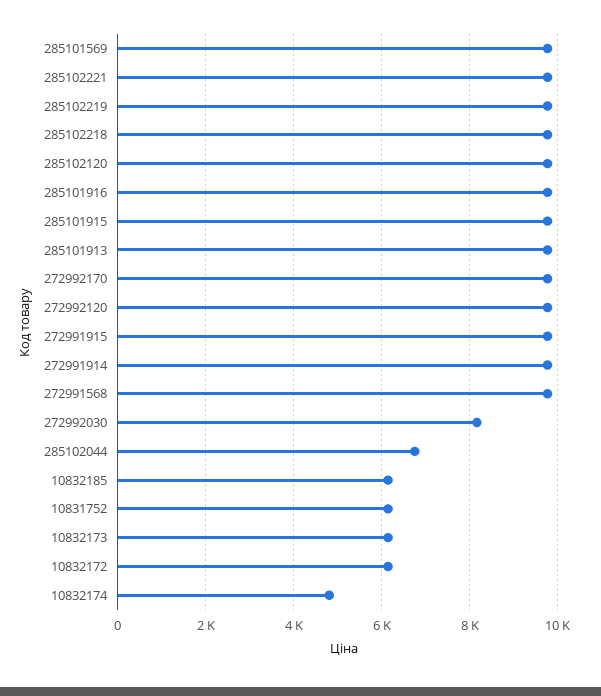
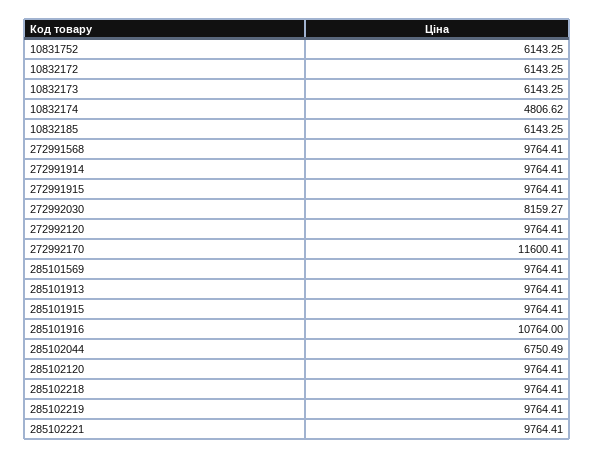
285101916: 9800 -> 10764
272992170: 9800 -> 11600.41

